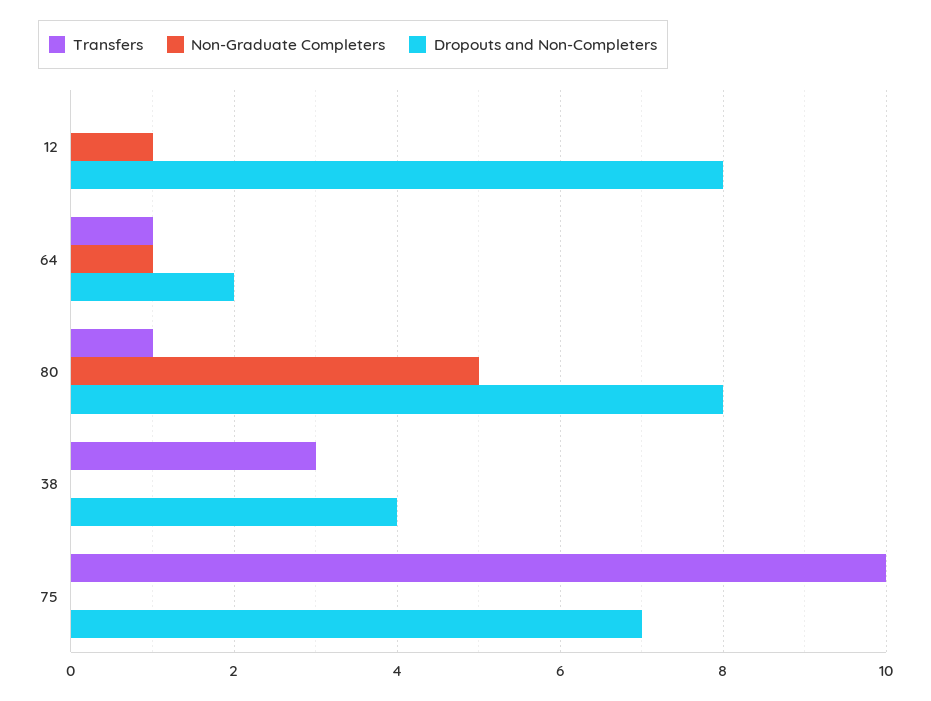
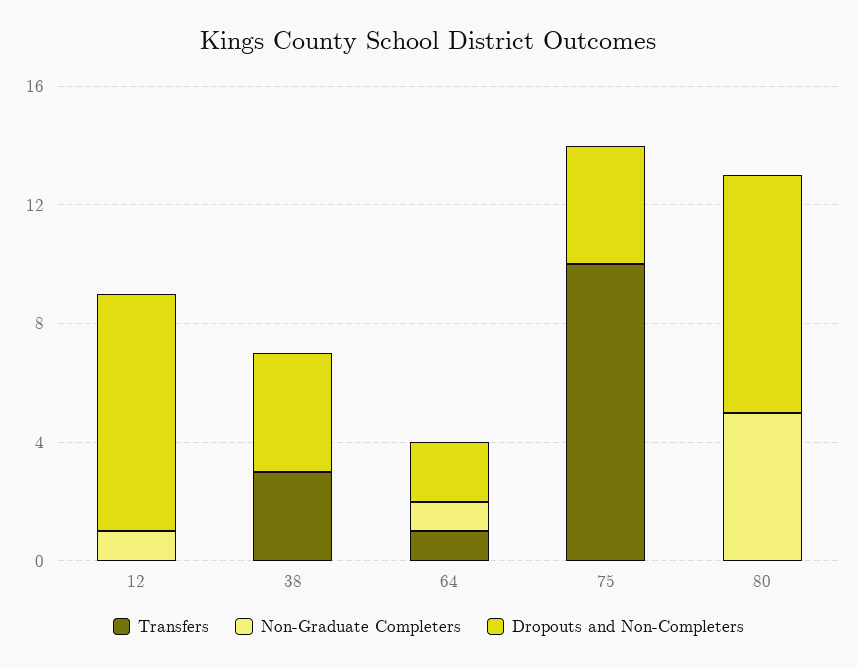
Transfers, 80: 1 -> 0
Dropouts and Non-Completers, 75: 7 -> 4

